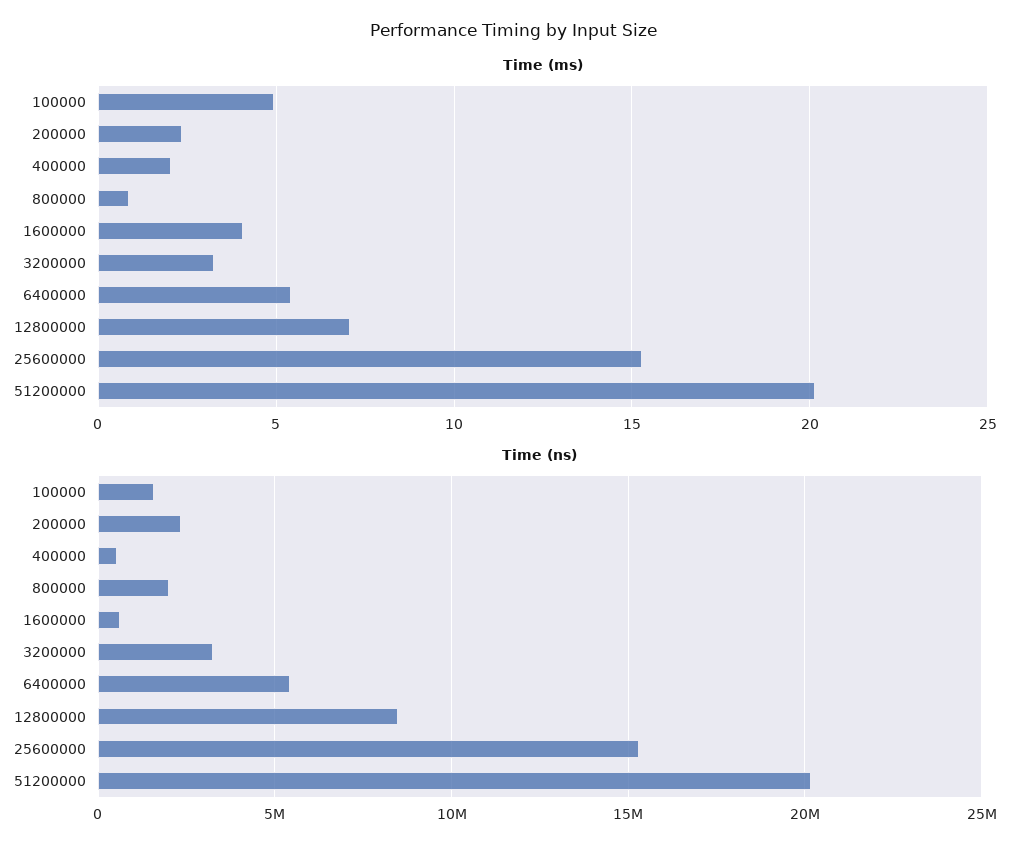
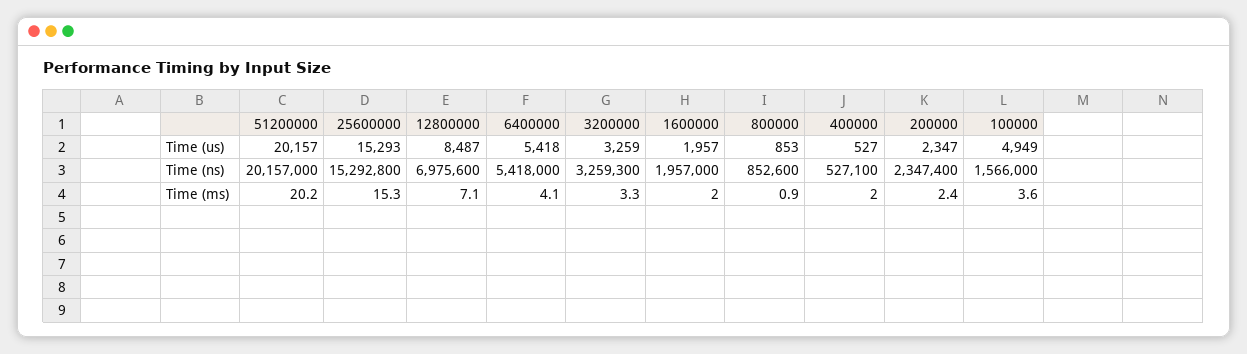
Time (ms), 100000: 5 -> 3.6
Time (ms), 1600000: 4 -> 2
Time (ms), 6400000: 5.5 -> 4.1
Time (ns), 800000: 2000000 -> 852600
Time (ns), 1600000: 500000 -> 1957000
Time (ns), 12800000: 8500000 -> 6975600
Time (us), 51200000: none -> 20157
Time (us), 25600000: none -> 15293
Time (us), 12800000: none -> 8487
Time (us), 6400000: none -> 5418
Time (us), 3200000: none -> 3259
Time (us), 1600000: none -> 1957
Time (us), 800000: none -> 853
Time (us), 400000: none -> 527
Time (us), 200000: none -> 2347
Time (us), 100000: none -> 4949

